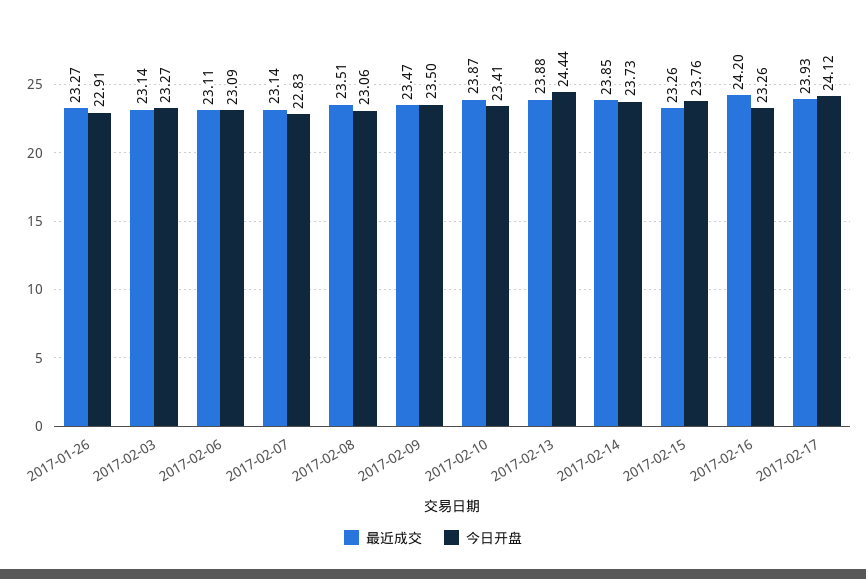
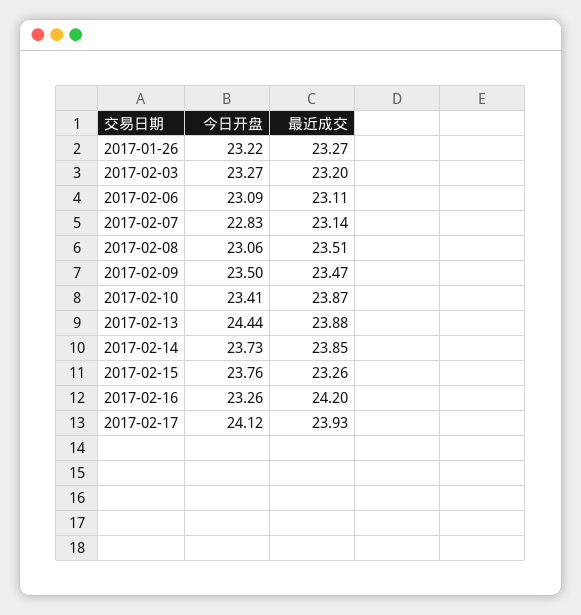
今日开盘, 2017-01-26: 22.91 -> 23.22
最近成交, 2017-02-03: 23.14 -> 23.2

